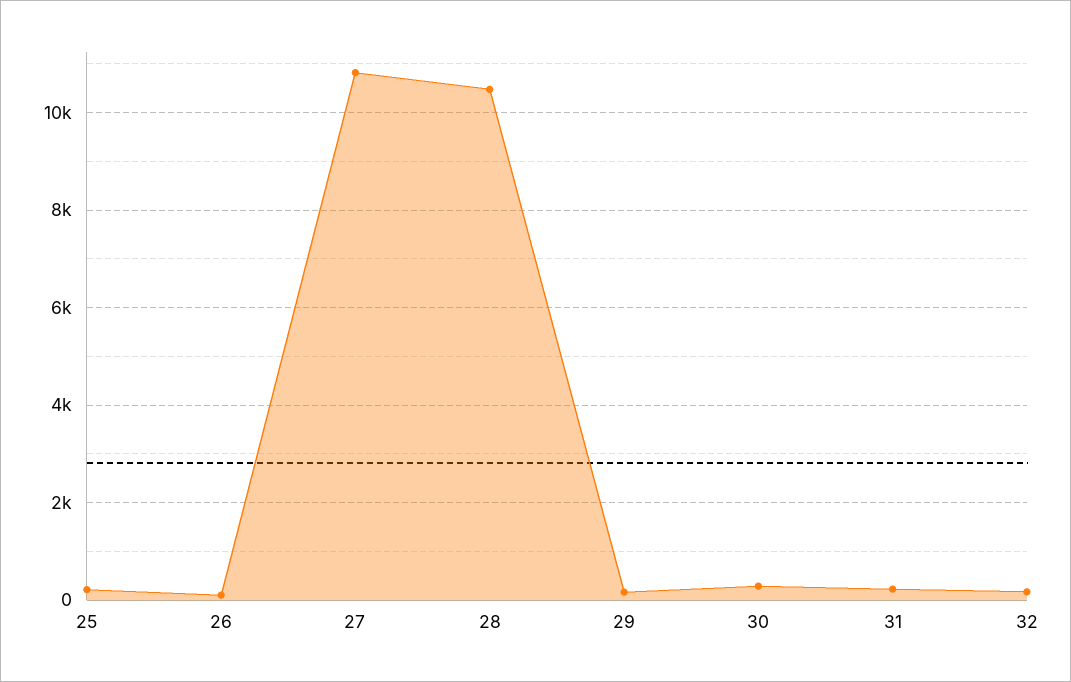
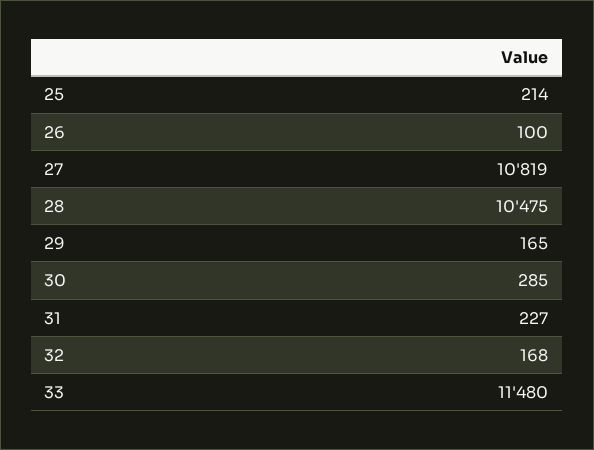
33: none -> 11480

